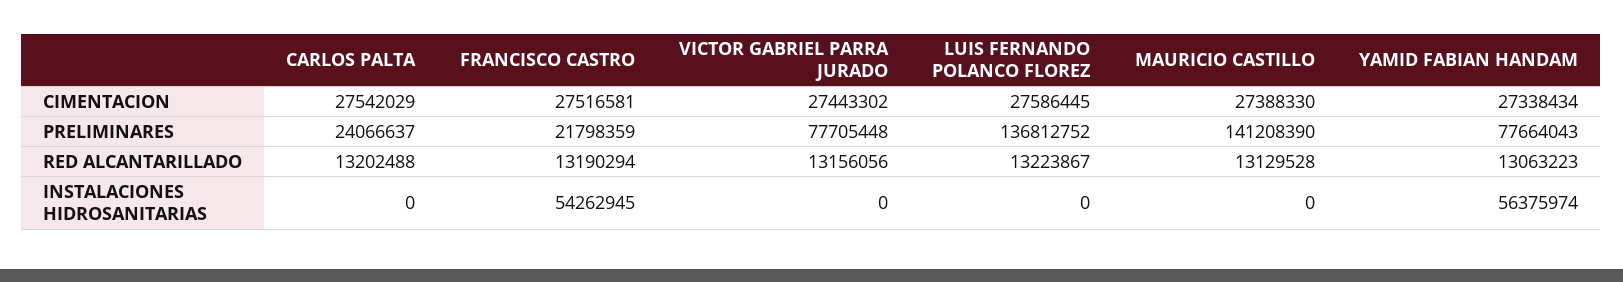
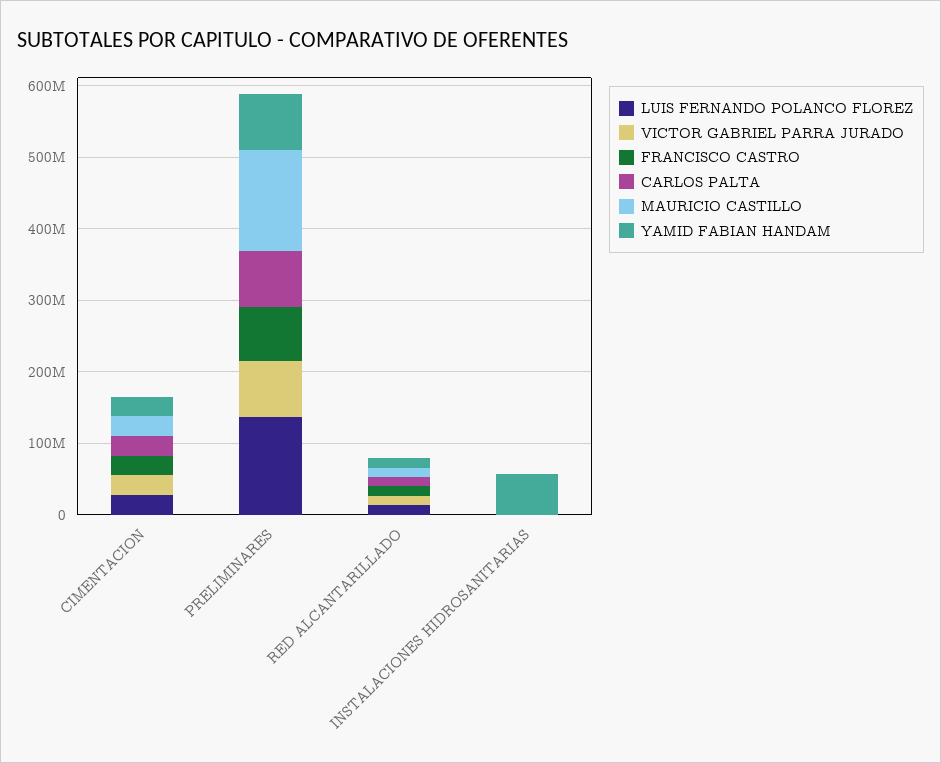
CARLOS PALTA, PRELIMINARES: 24066637 -> 80000000
FRANCISCO CASTRO, PRELIMINARES: 21798359 -> 80000000
FRANCISCO CASTRO, INSTALACIONES HIDROSANITARIAS: 54262945 -> 0

